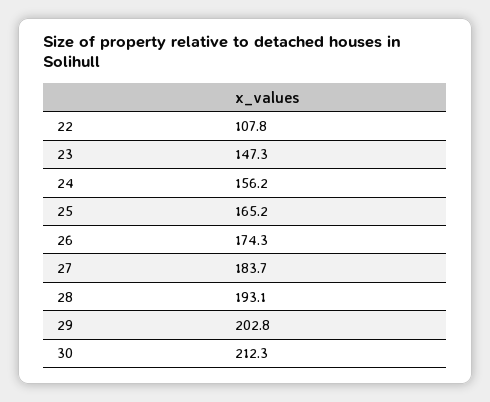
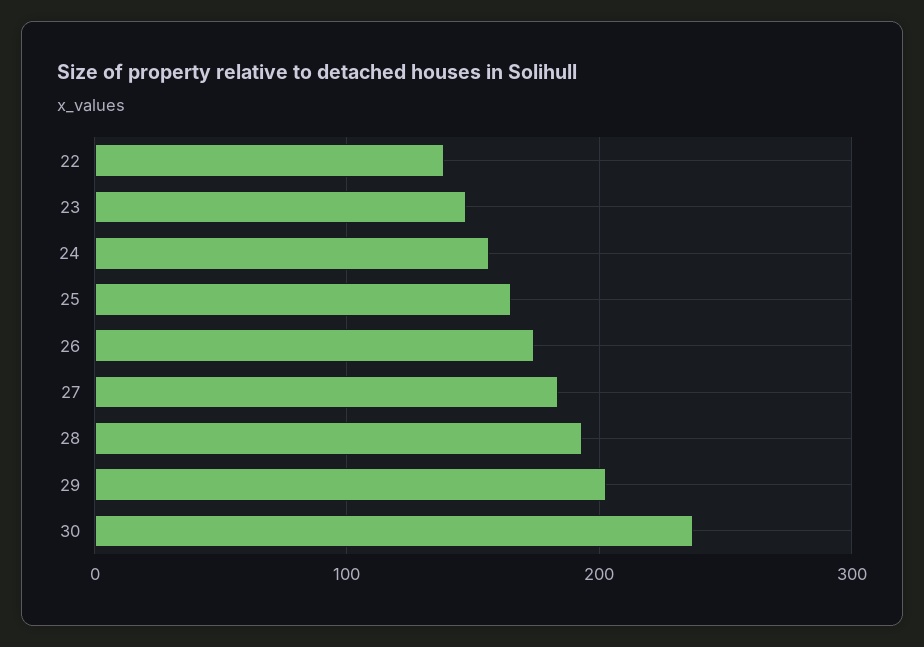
22: 107.8 -> 140
30: 212.3 -> 240

